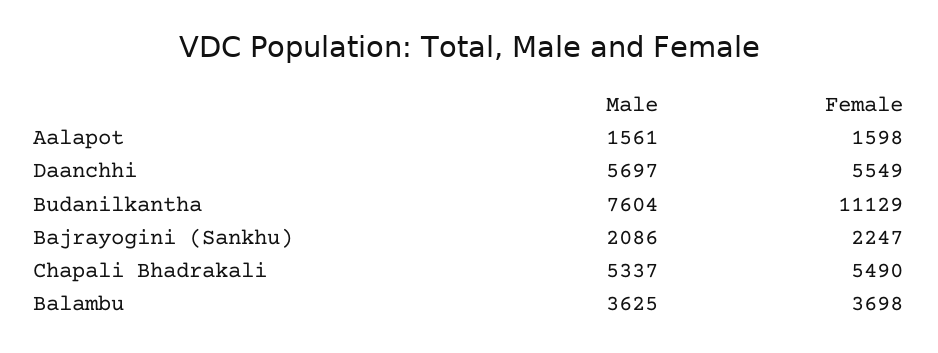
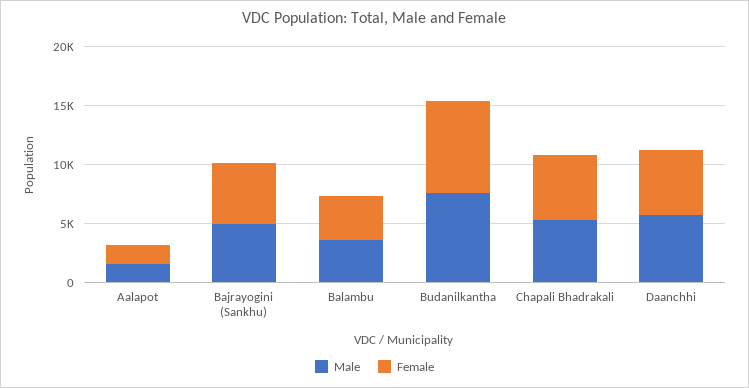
Female, Budanilkantha: 11129 -> 8000
Male, Bajrayogini (Sankhu): 2086 -> 5000
Female, Bajrayogini (Sankhu): 2247 -> 5000

